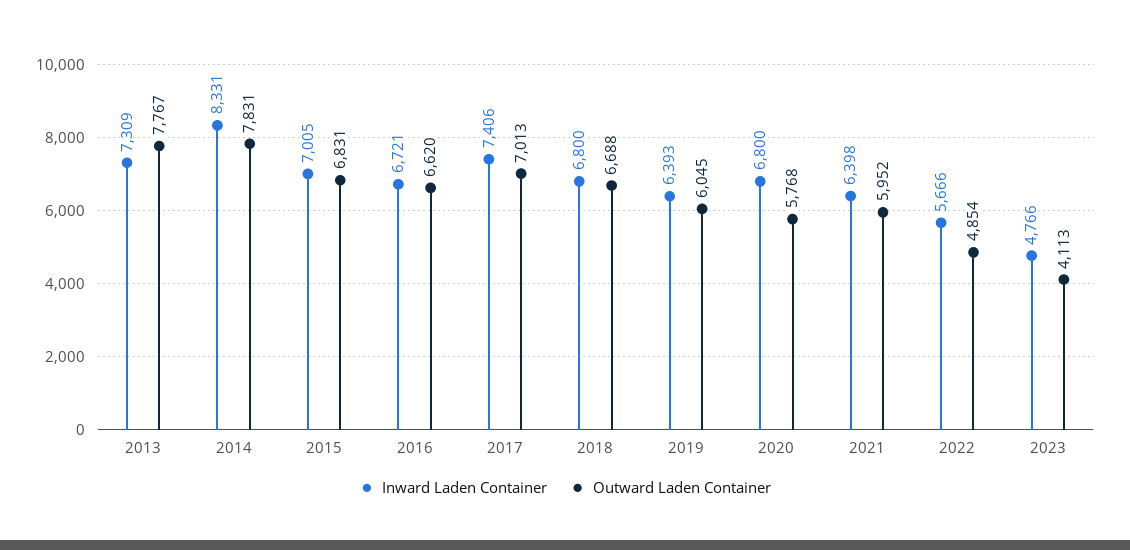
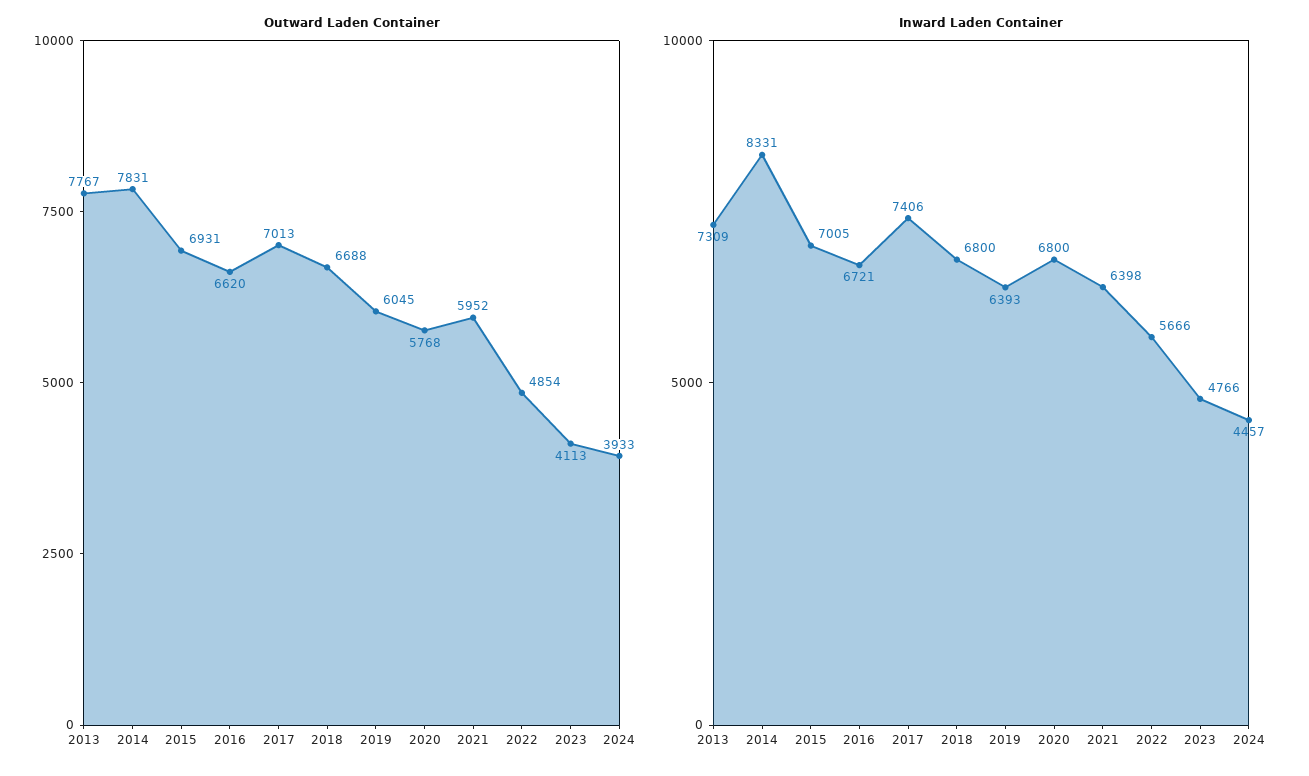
Outward Laden Container, 2015: 6831 -> 6931
Outward Laden Container, 2024: none -> 3933
Inward Laden Container, 2024: none -> 4457

